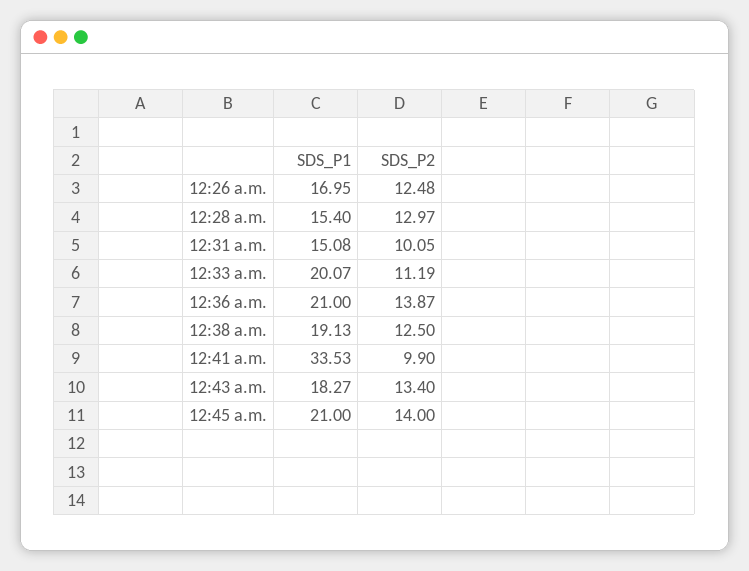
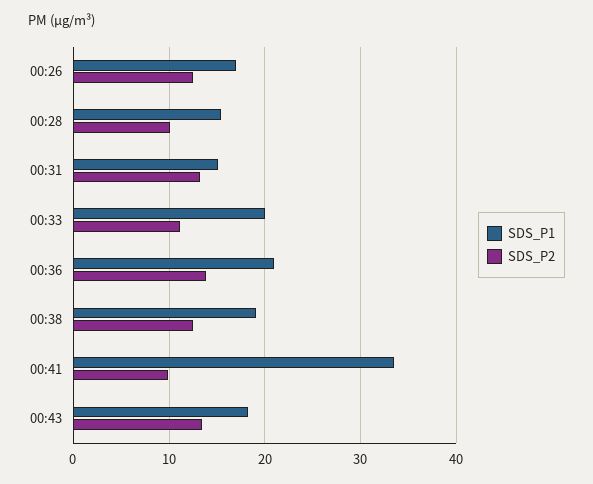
SDS_P2, 12:28 a.m.: 12.97 -> 10
SDS_P2, 12:31 a.m.: 10.05 -> 13
SDS_P1, 12:45 a.m.: 21 -> none
SDS_P2, 12:45 a.m.: 14 -> none

